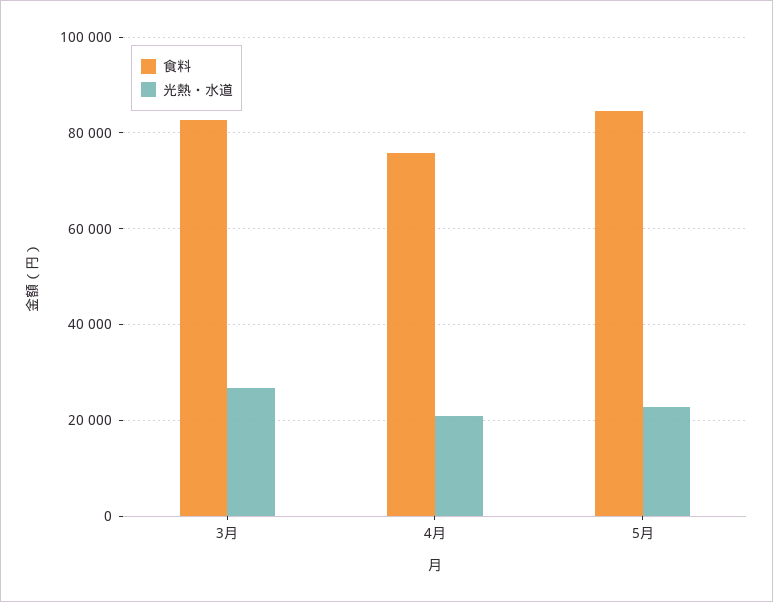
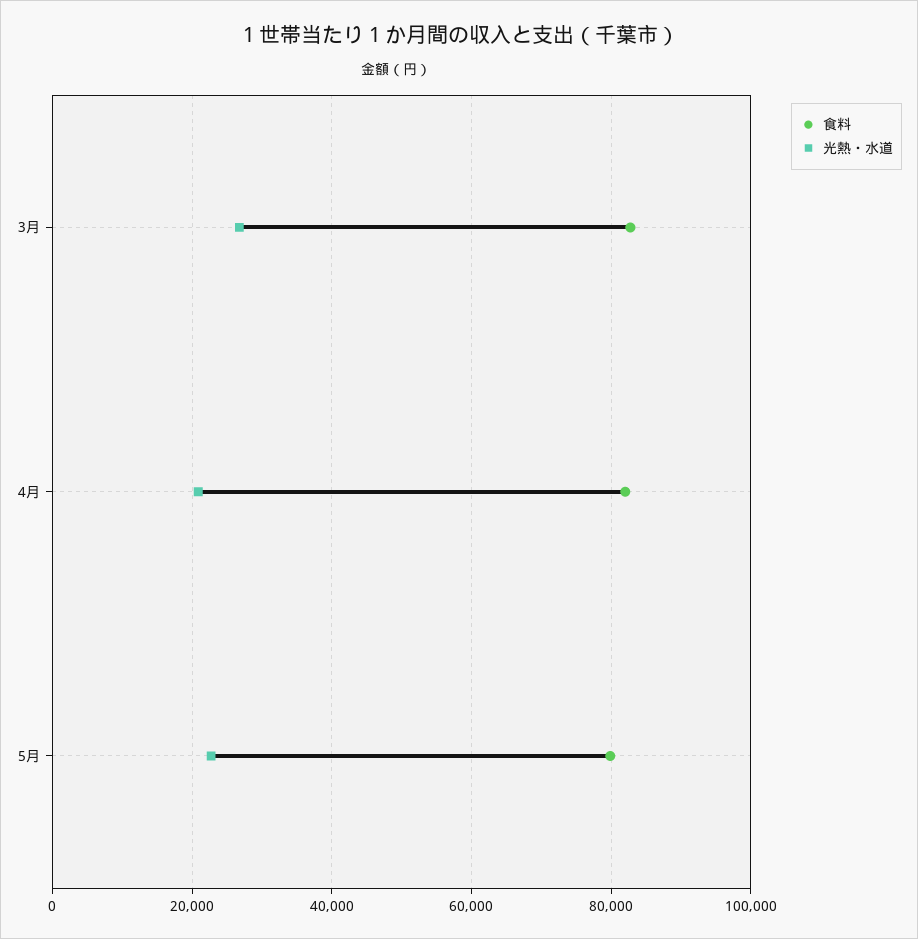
食料, 4月: 76000 -> 82000
食料, 5月: 84000 -> 80000

